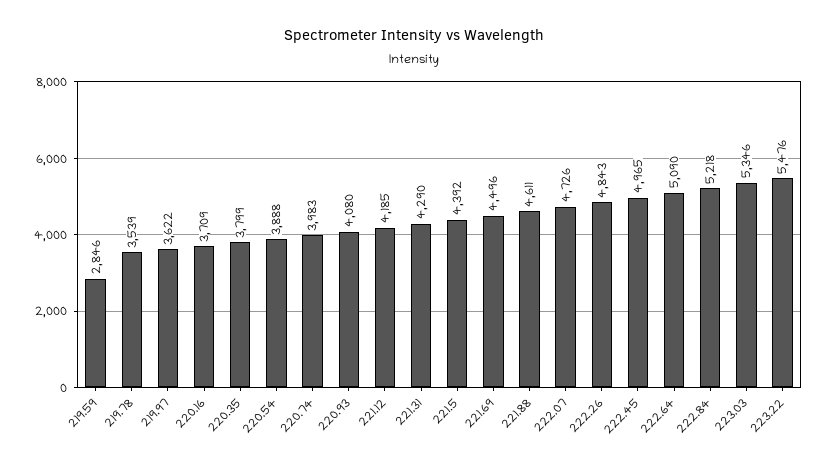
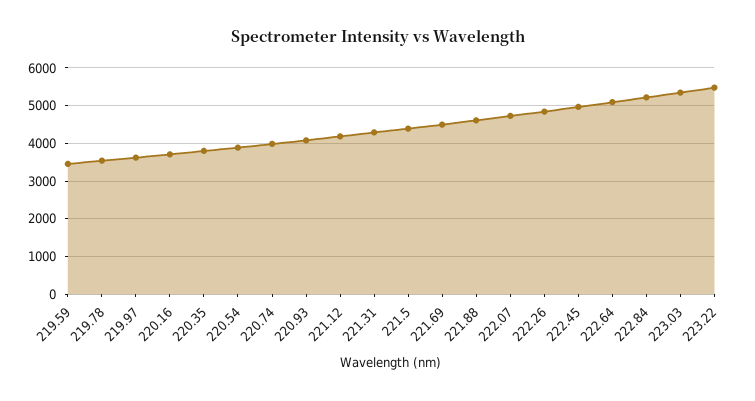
219.59: 2846 -> 3400

